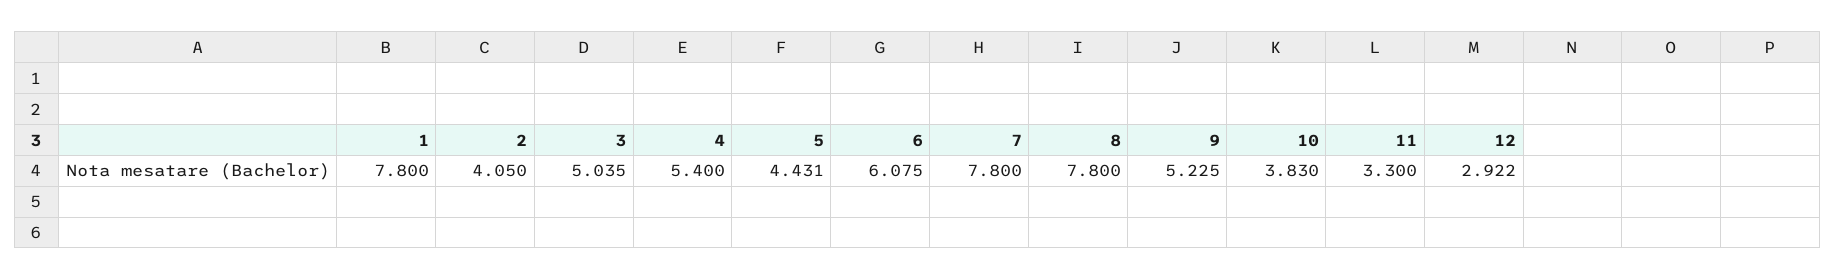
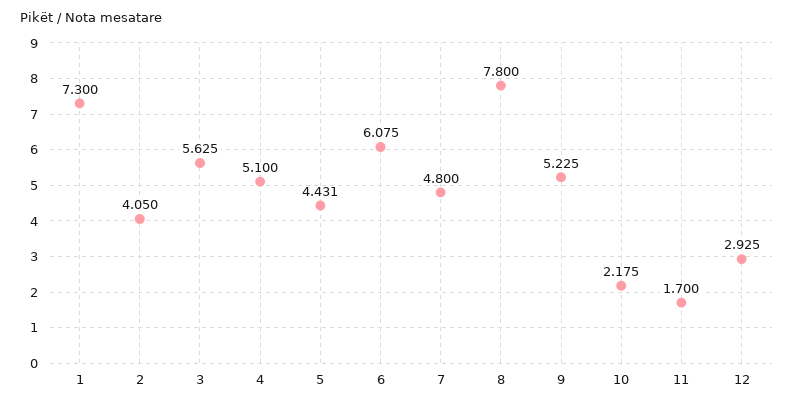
1: 7.8 -> 7.3
3: 5.035 -> 5.625
4: 5.4 -> 5.1
7: 7.8 -> 4.8
10: 3.83 -> 2.175
11: 3.3 -> 1.7
12: 2.922 -> 2.925

